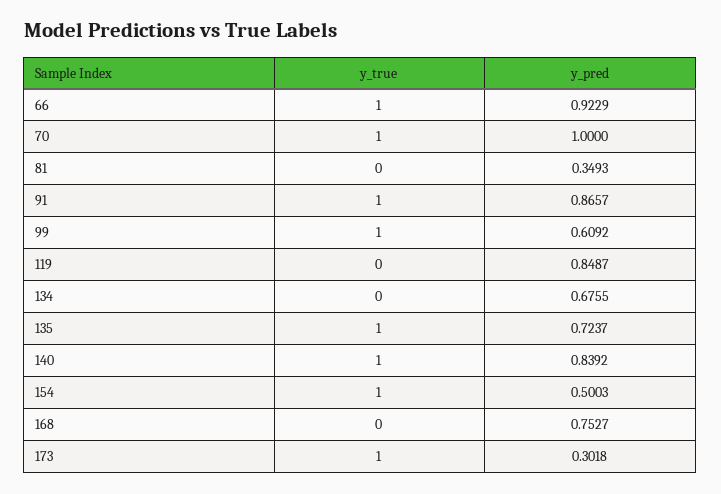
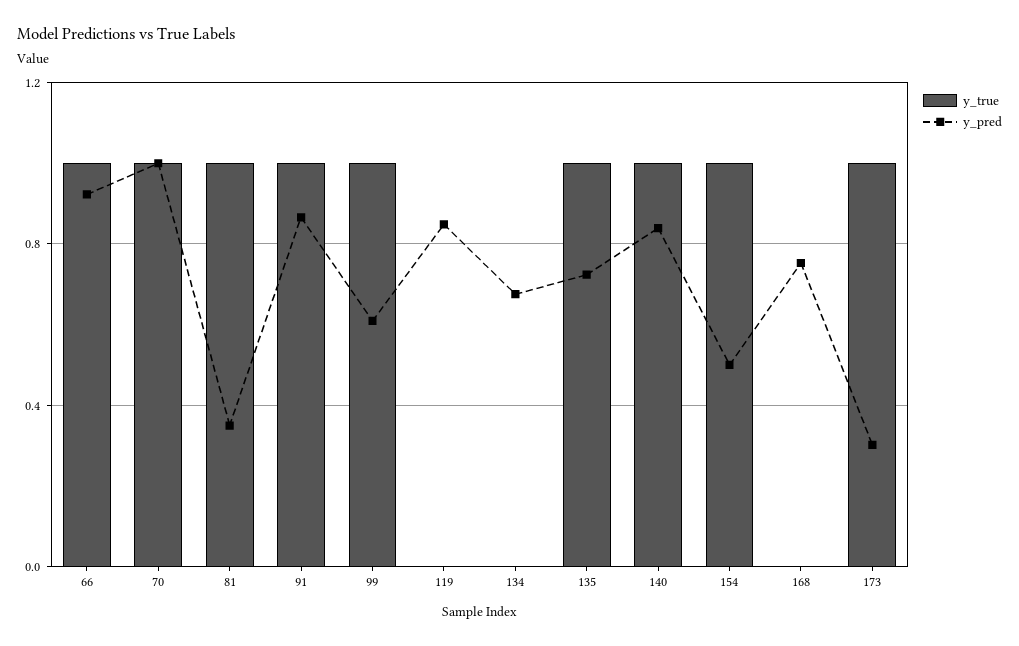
y_true, 81: 0 -> 1

